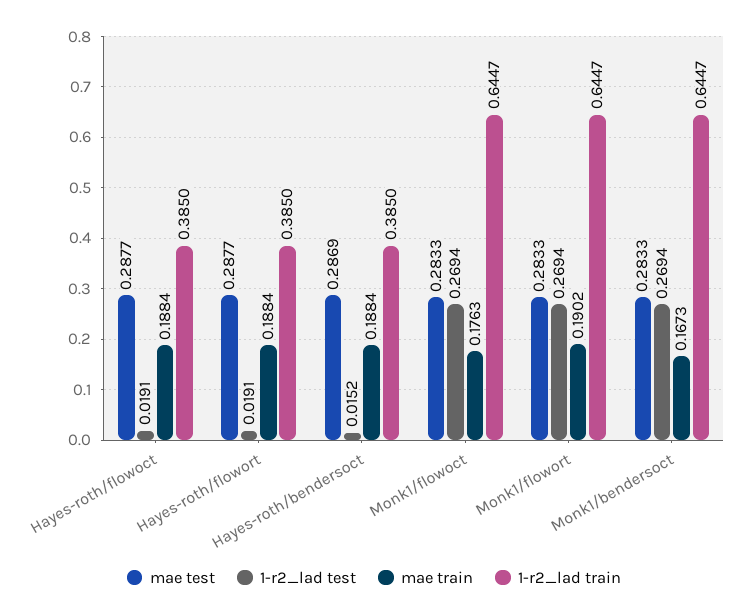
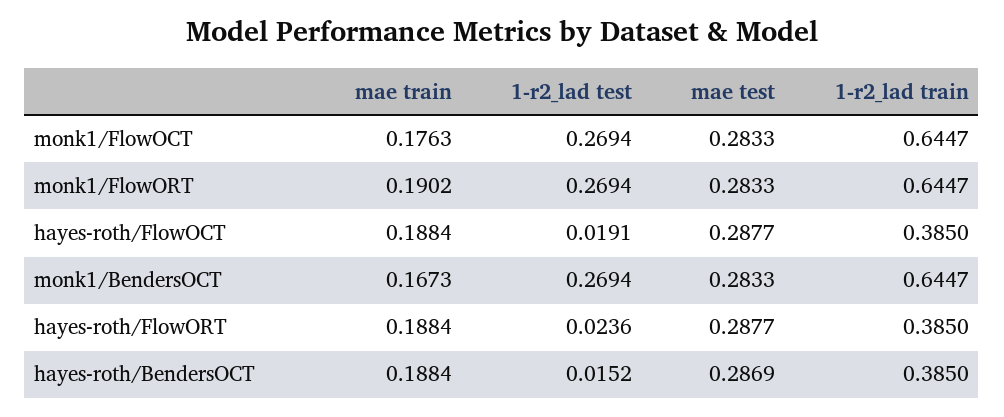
1-r2_lad test, Hayes-roth/flowort: 0.0191 -> 0.0236

